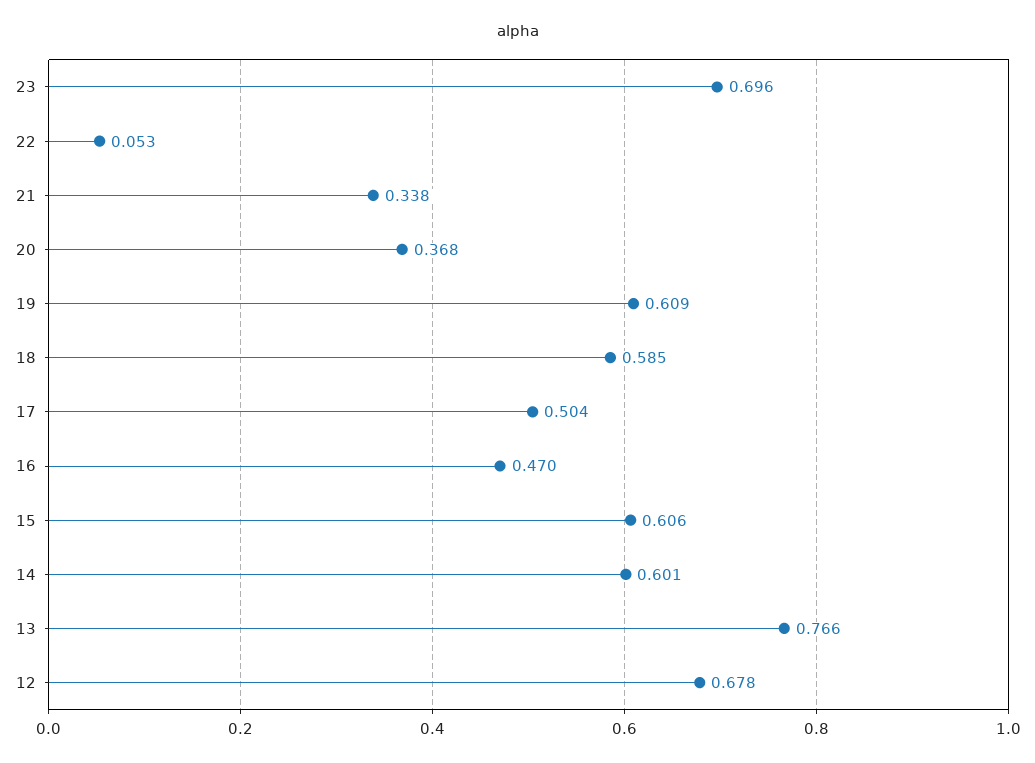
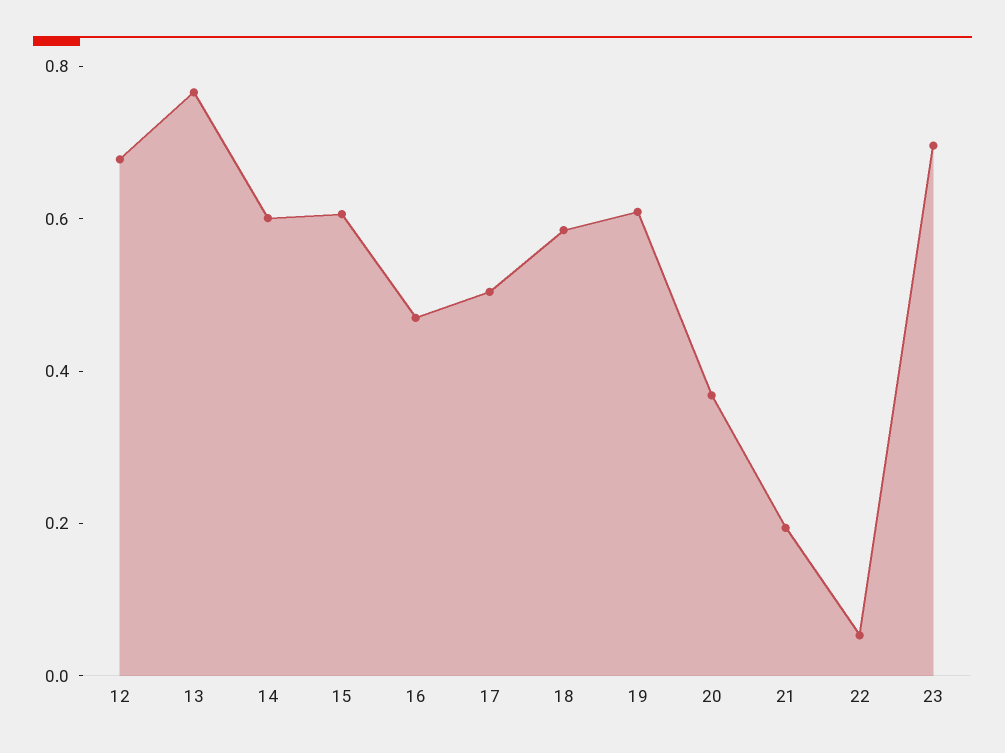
21: 0.338 -> 0.2

